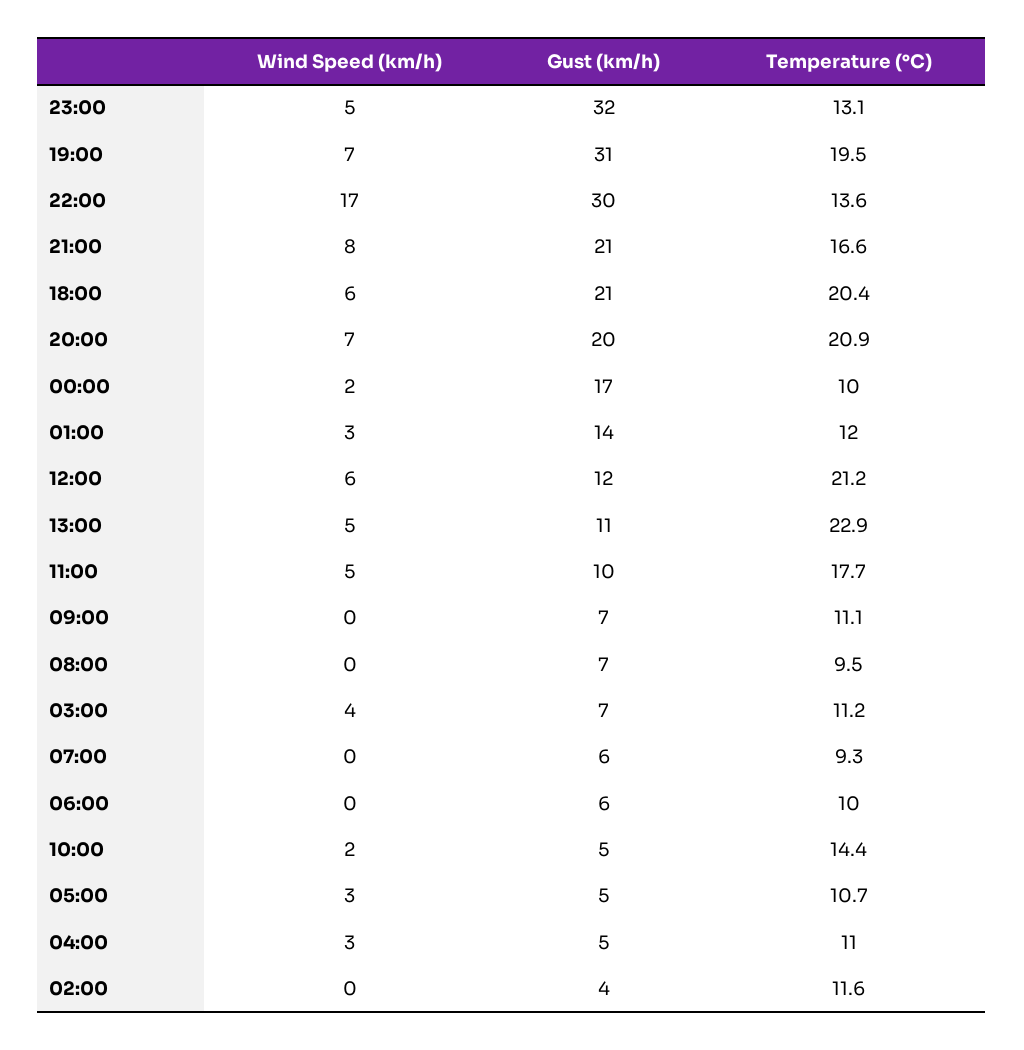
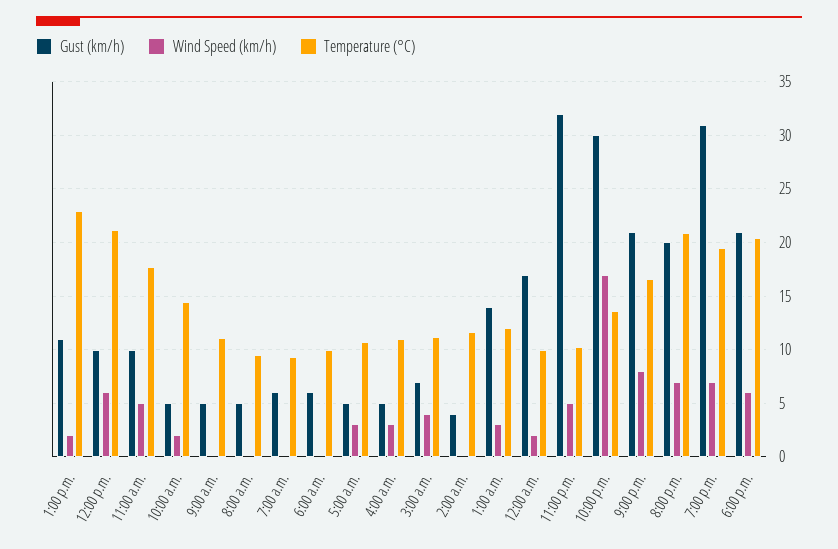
Temperature (°C), 23:00: 13.1 -> 10
Gust (km/h), 12:00: 12 -> 10
Wind Speed (km/h), 13:00: 5 -> 2
Gust (km/h), 09:00: 7 -> 5
Gust (km/h), 08:00: 7 -> 5

